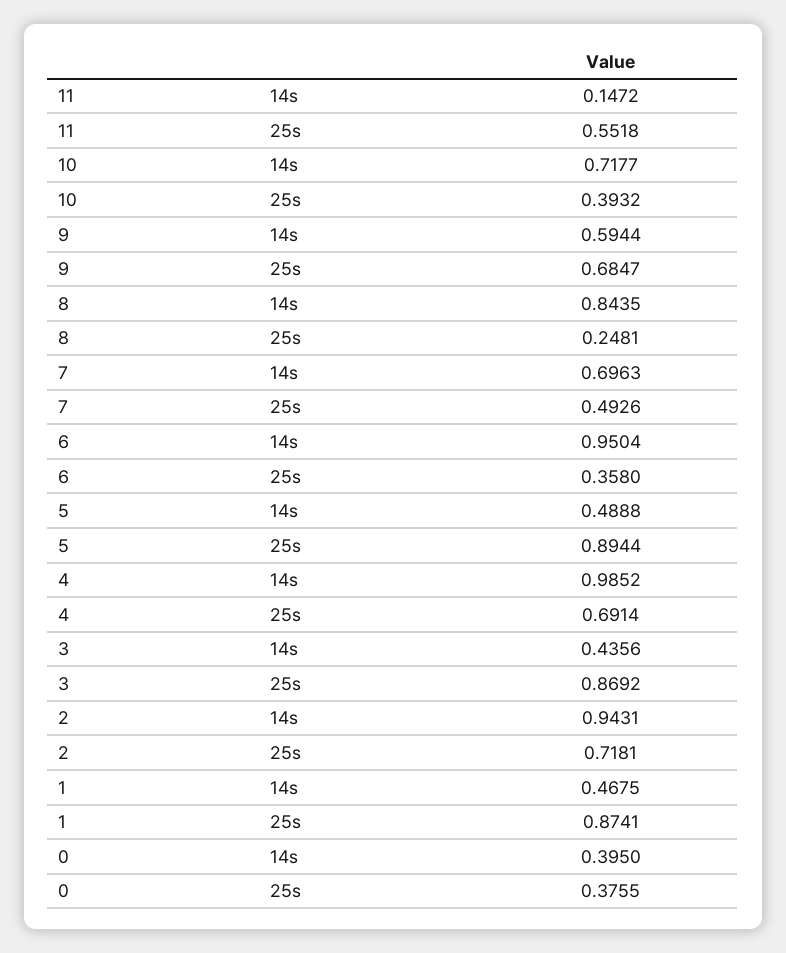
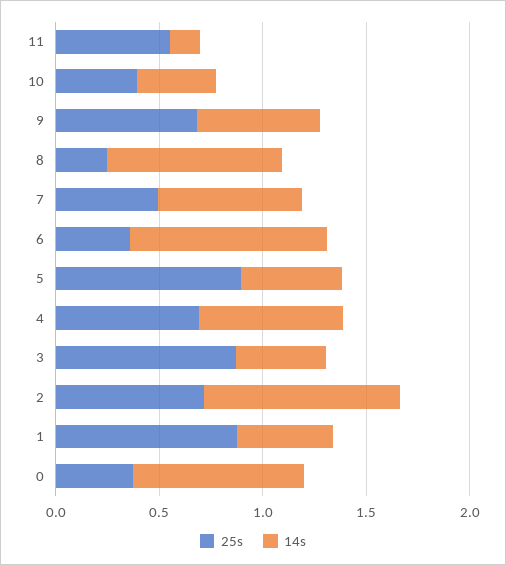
14s, 10: 0.7177 -> 0.4
14s, 4: 0.9852 -> 0.7
14s, 0: 0.395 -> 0.8

